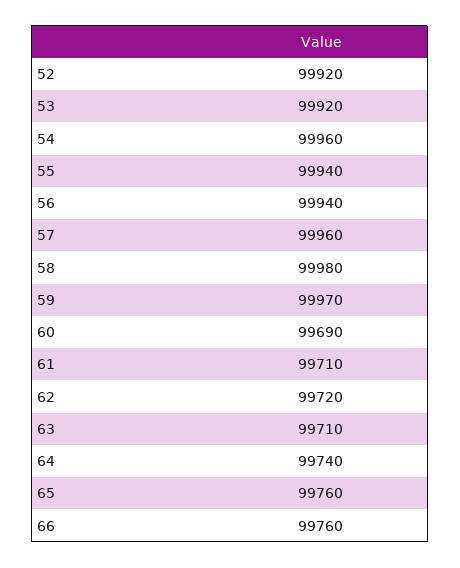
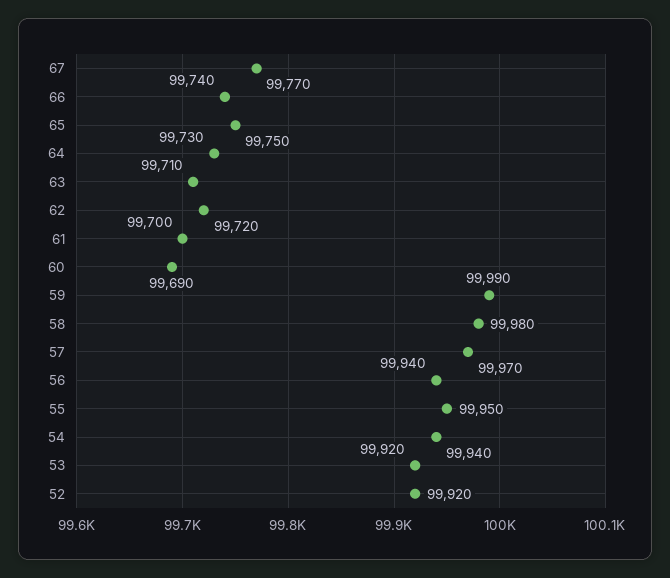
54: 99960 -> 99940
55: 99940 -> 99950
57: 99960 -> 99970
59: 99970 -> 99990
61: 99710 -> 99700
64: 99740 -> 99730
65: 99760 -> 99750
66: 99760 -> 99740
67: none -> 99770

